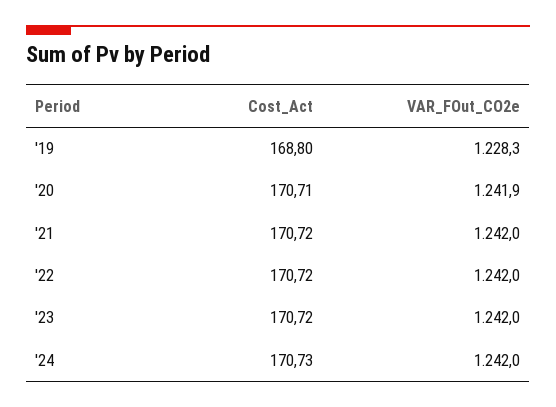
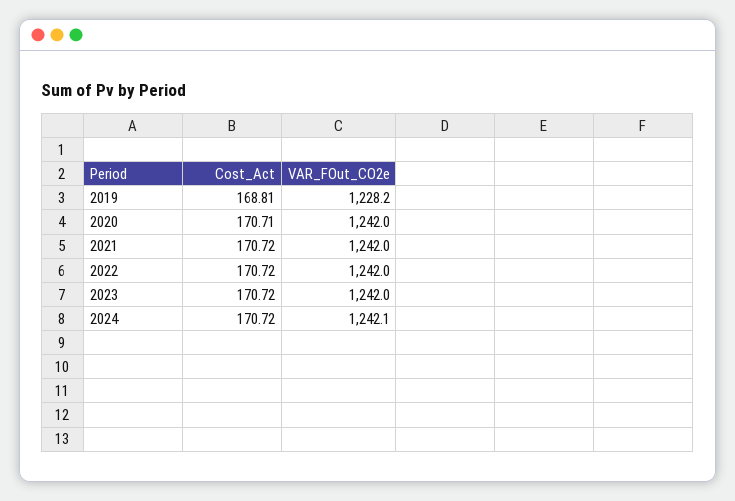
Cost_Act, '19: 168.8 -> 168.81
VAR_FOut_CO2e, '19: 1228.3 -> 1228.2
VAR_FOut_CO2e, '20: 1241.9 -> 1242
Cost_Act, '24: 170.73 -> 170.72
VAR_FOut_CO2e, '24: 1242 -> 1242.1

